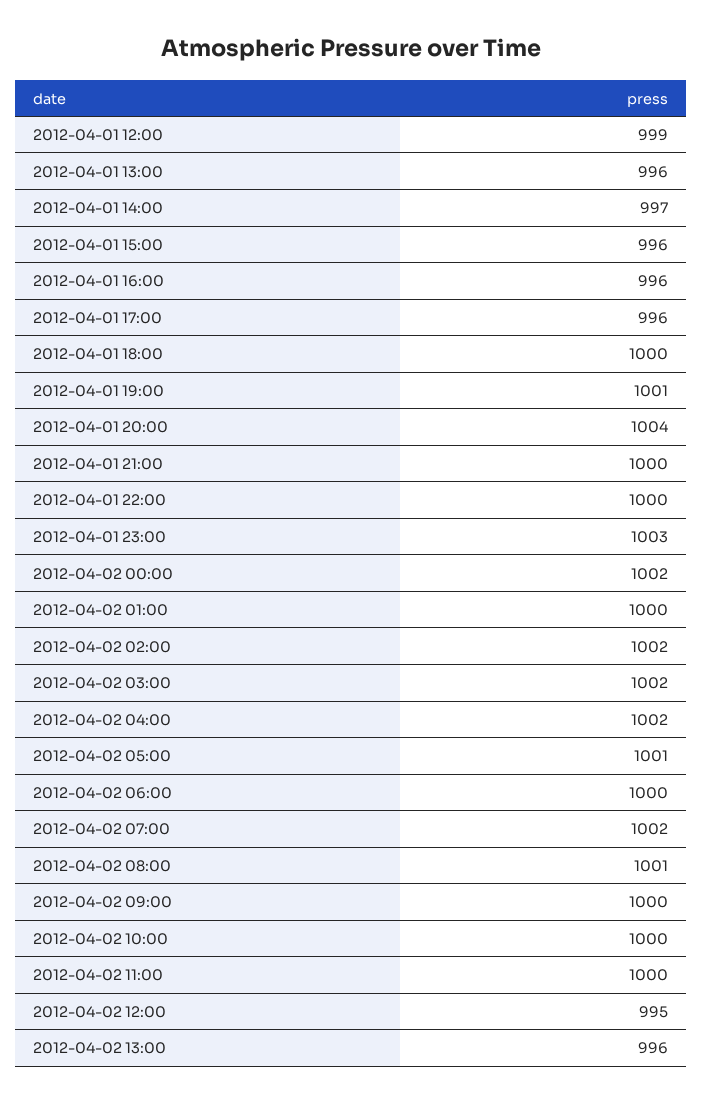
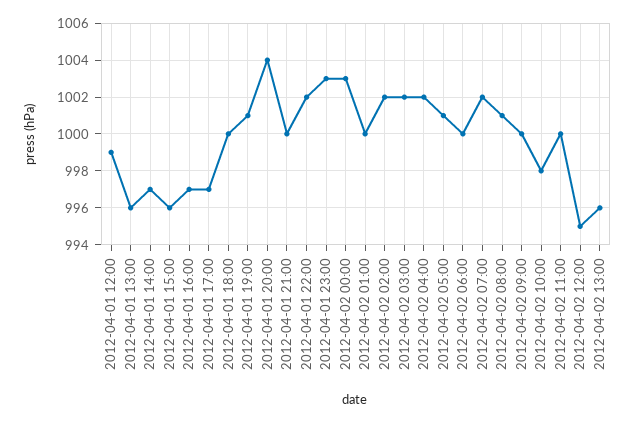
2012-04-01 16:00: 996 -> 997
2012-04-01 17:00: 996 -> 997
2012-04-01 22:00: 1000 -> 1002
2012-04-02 00:00: 1002 -> 1003
2012-04-02 10:00: 1000 -> 998

